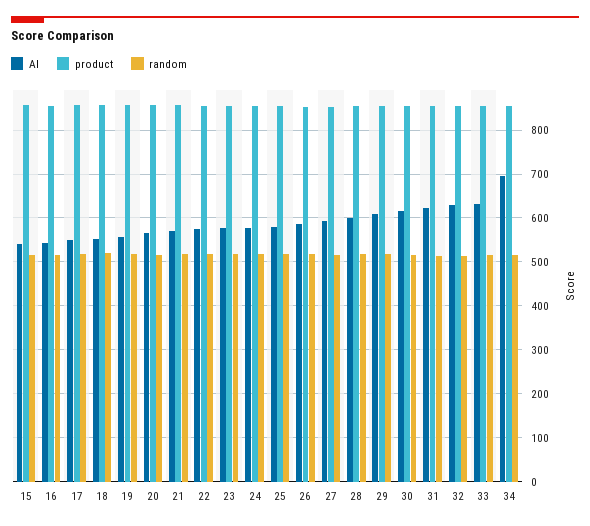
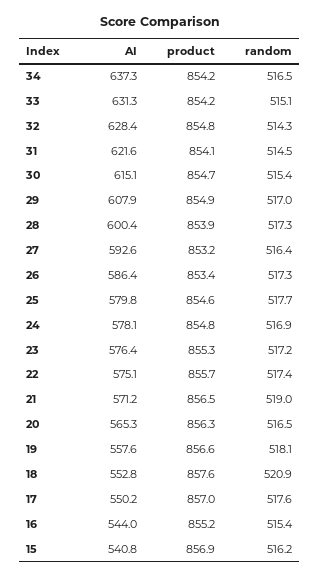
AI, 34: 700 -> 637.3

